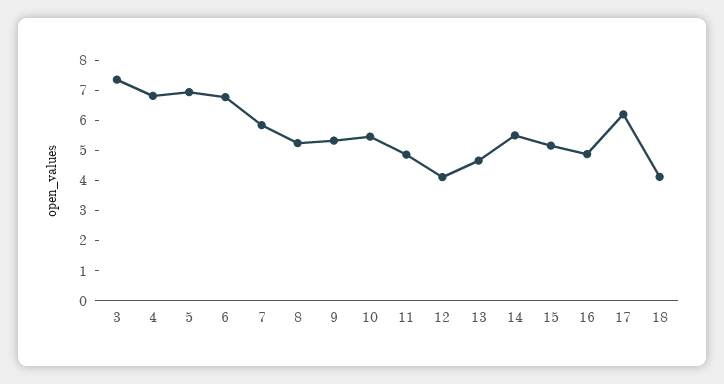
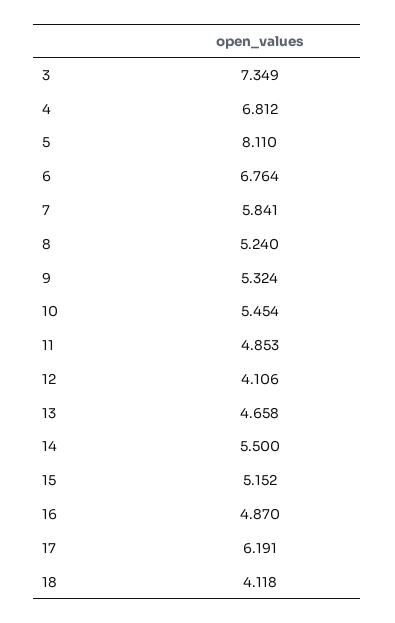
5: 7 -> 8.11

